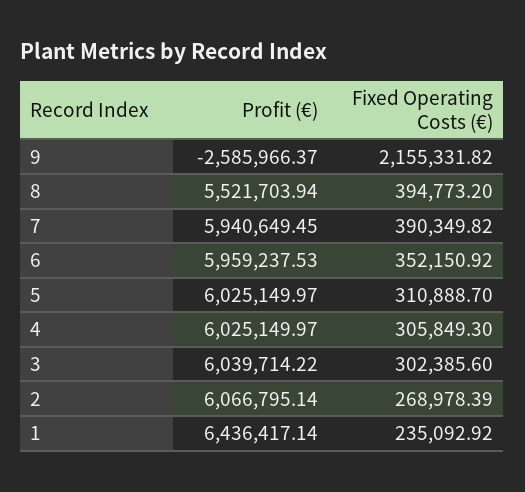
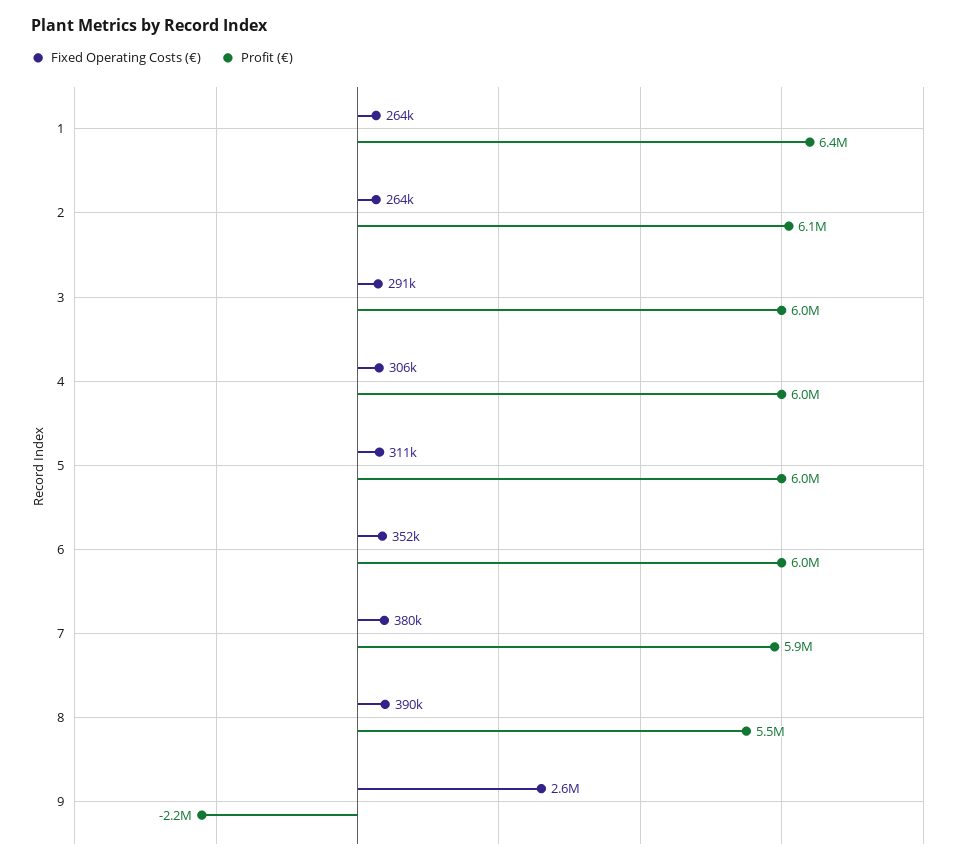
Profit (€), 9: -2585966.37 -> -2200000
Fixed Operating Costs (€), 9: 2155331.82 -> 2600000
Fixed Operating Costs (€), 8: 394773.2 -> 390000
Fixed Operating Costs (€), 7: 390349.82 -> 380000
Fixed Operating Costs (€), 3: 302385.6 -> 291000
Fixed Operating Costs (€), 2: 268978.39 -> 264000
Fixed Operating Costs (€), 1: 235092.92 -> 264000

